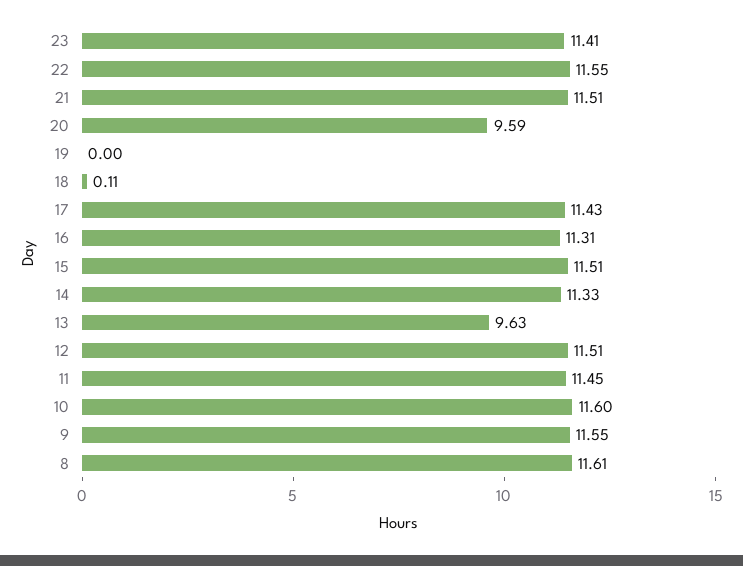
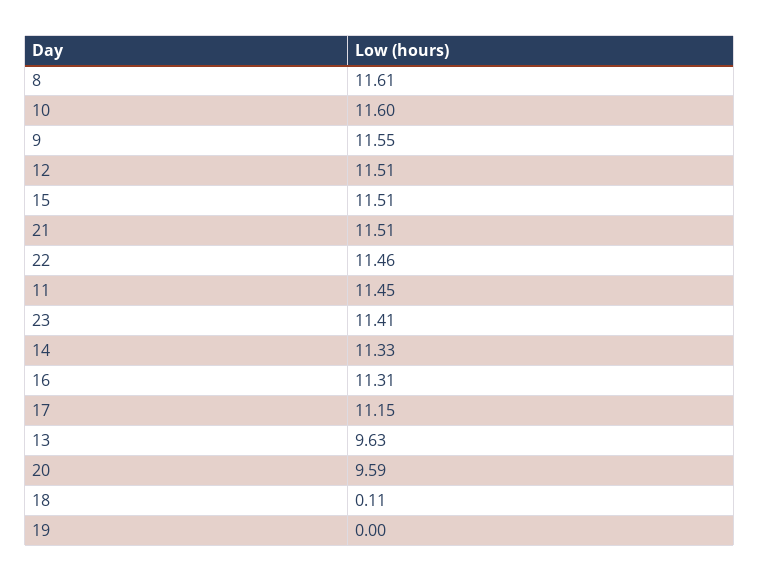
22: 11.55 -> 11.46
17: 11.43 -> 11.15

